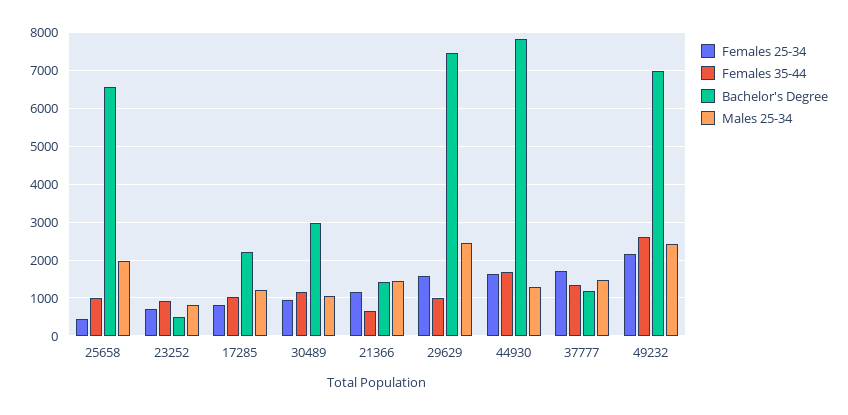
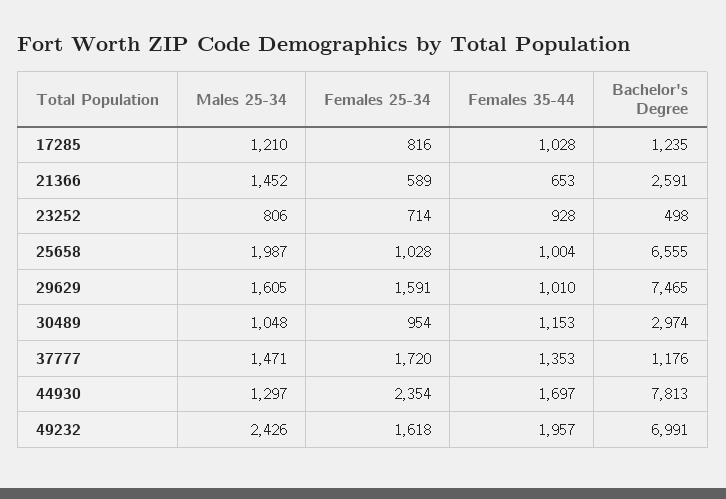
Females 25-34, 25658: 400 -> 1028
Bachelor's Degree, 17285: 2200 -> 1235
Females 25-34, 21366: 1200 -> 589
Bachelor's Degree, 21366: 1400 -> 2591
Males 25-34, 29629: 2400 -> 1605
Females 25-34, 44930: 1600 -> 2354
Females 25-34, 49232: 2200 -> 1618
Females 35-44, 49232: 2600 -> 1957

